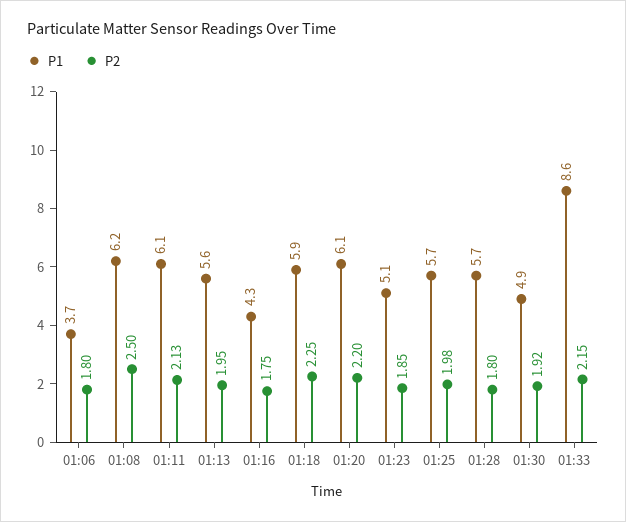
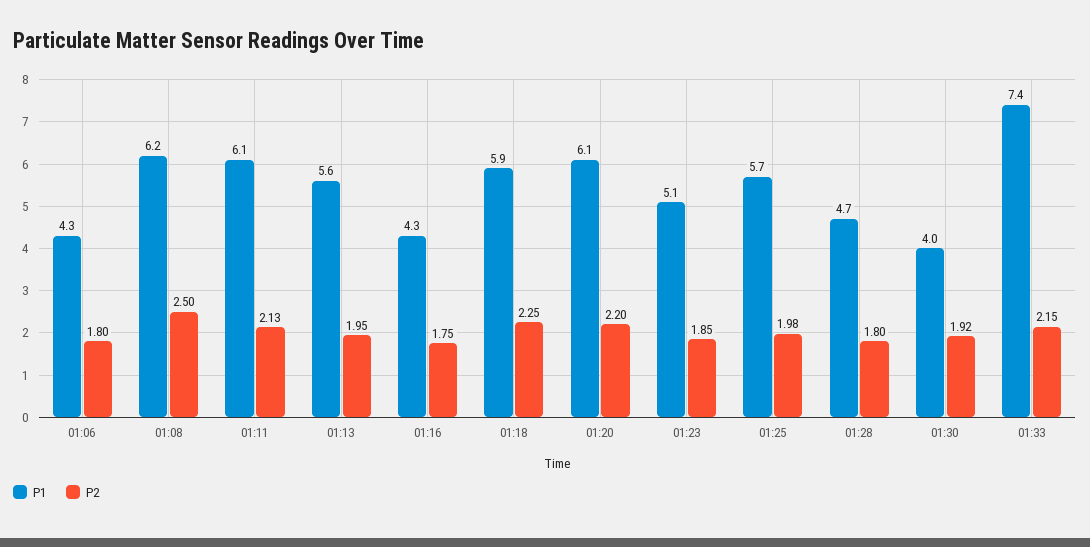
P1, 01:06: 3.7 -> 4.3
P1, 01:28: 5.7 -> 4.7
P1, 01:30: 4.9 -> 4
P1, 01:33: 8.6 -> 7.4

